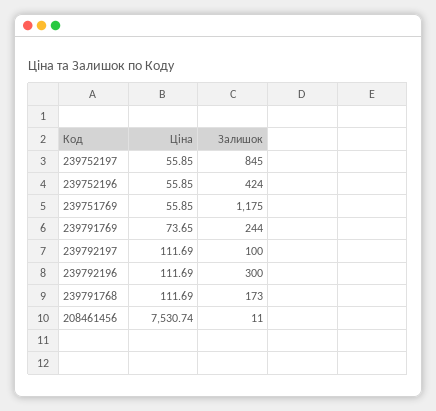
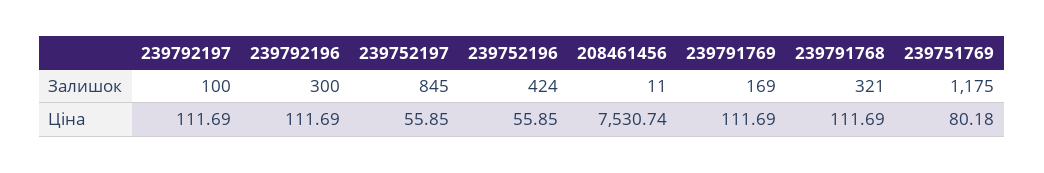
Ціна, 239751769: 55.85 -> 80.18
Ціна, 239791769: 73.65 -> 111.69
Залишок, 239791769: 244 -> 169
Залишок, 239791768: 173 -> 321

